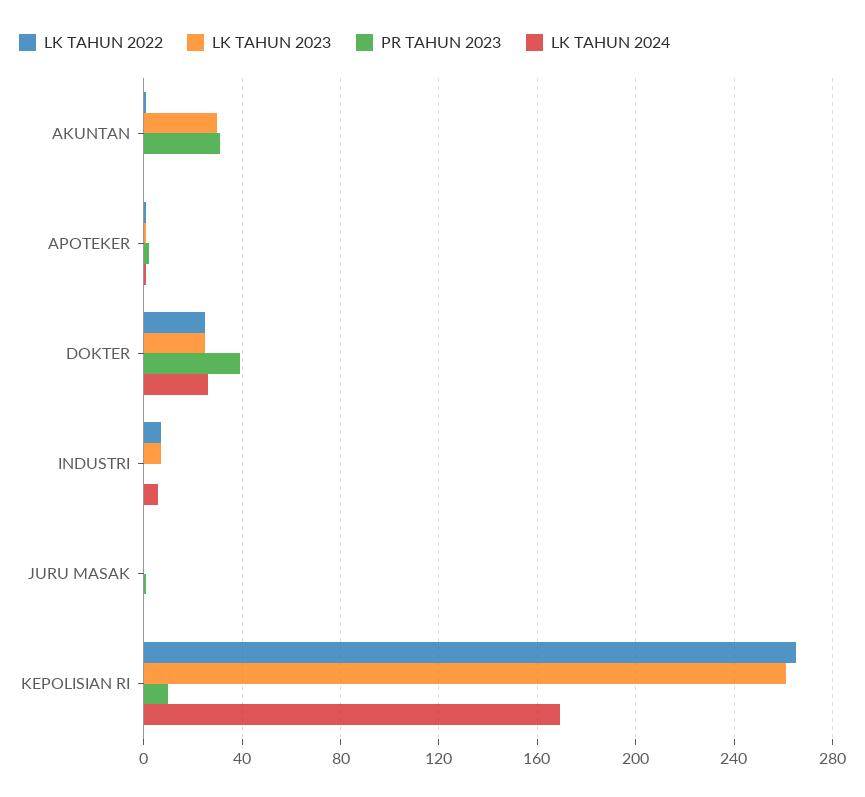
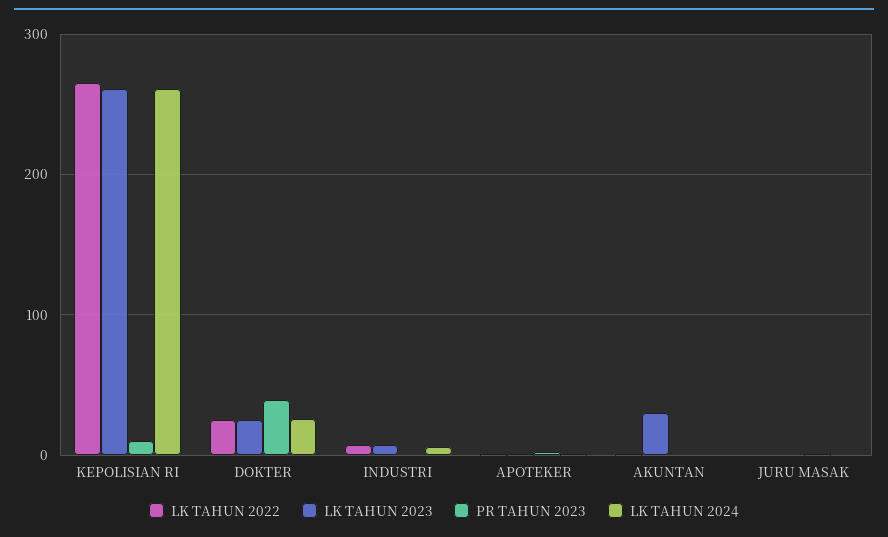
PR TAHUN 2023, AKUNTAN: 30 -> 0
LK TAHUN 2024, KEPOLISIAN RI: 170 -> 260

